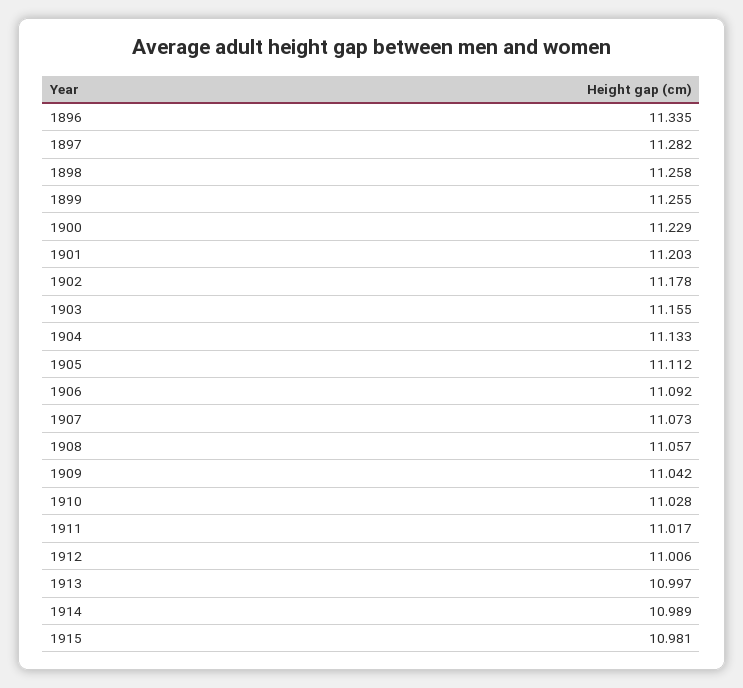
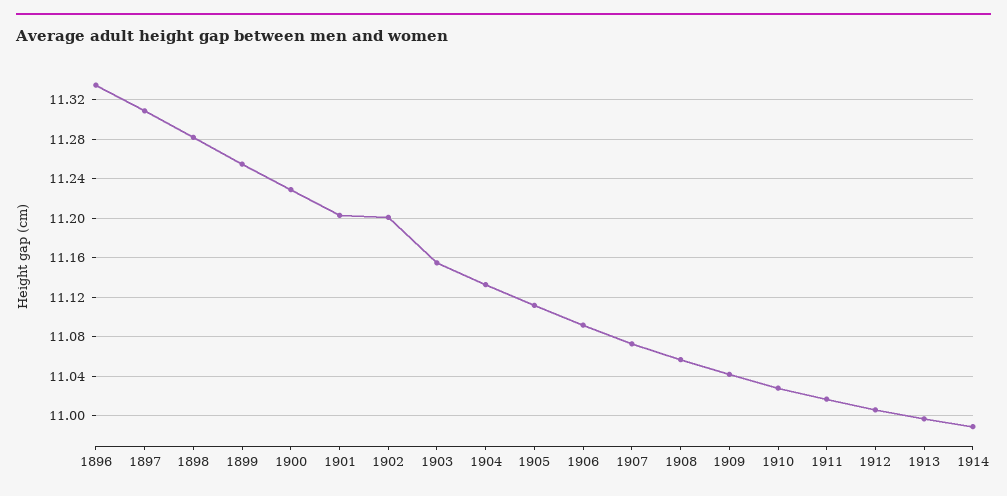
1897: 11.282 -> 11.31
1898: 11.258 -> 11.28
1902: 11.178 -> 11.2
1915: 10.981 -> none

